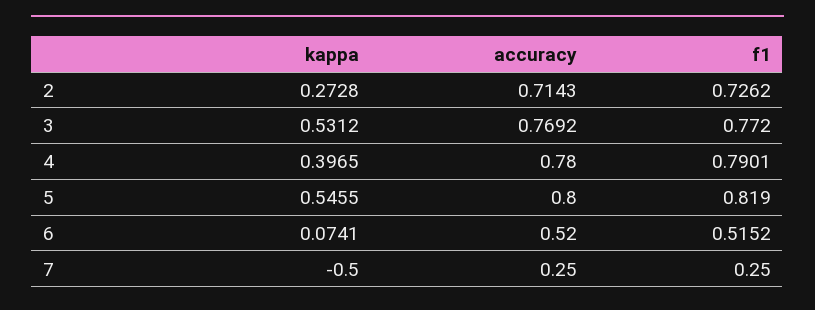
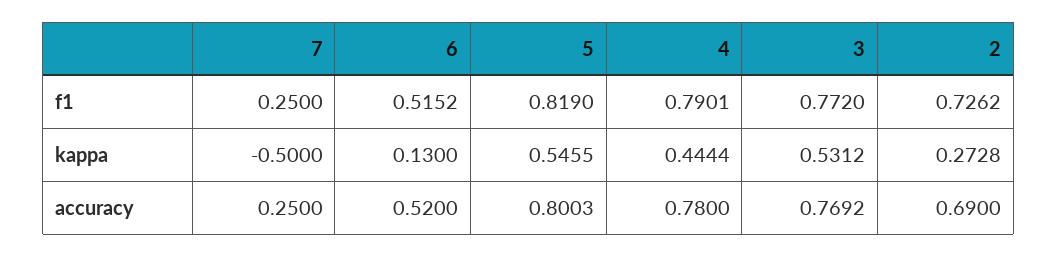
accuracy, 2: 0.7143 -> 0.69
kappa, 4: 0.3965 -> 0.4444
accuracy, 5: 0.8 -> 0.8003
kappa, 6: 0.0741 -> 0.13

